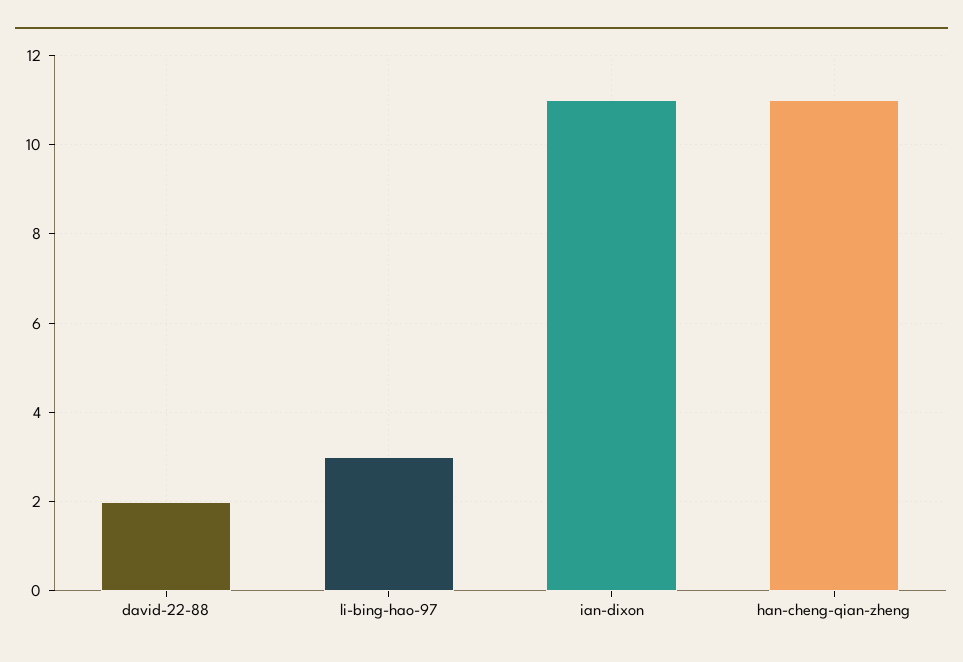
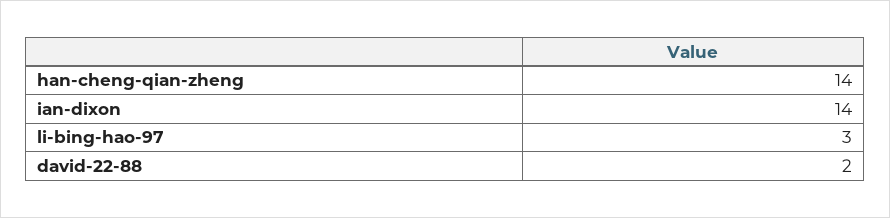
ian-dixon: 11 -> 14
han-cheng-qian-zheng: 11 -> 14

